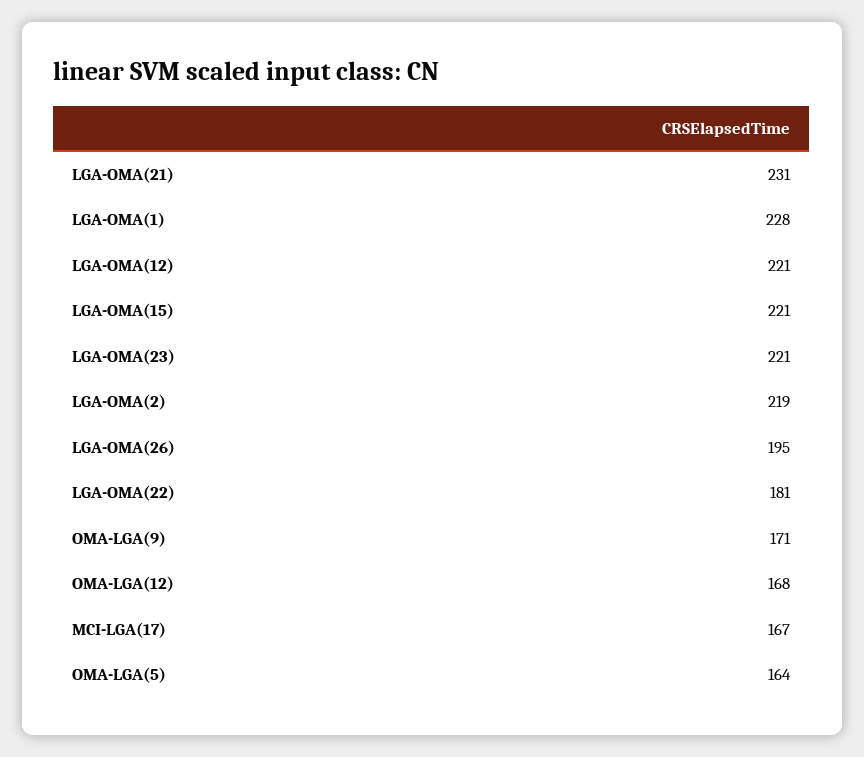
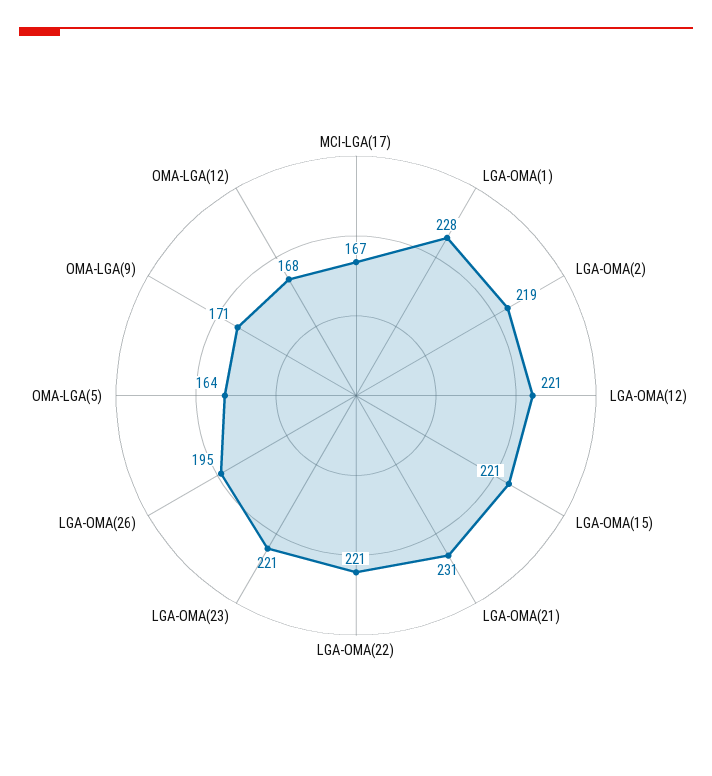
LGA-OMA(22): 181 -> 221

